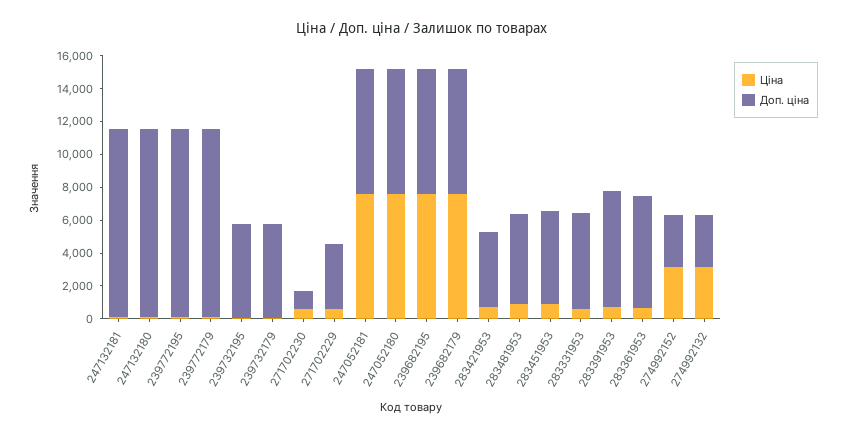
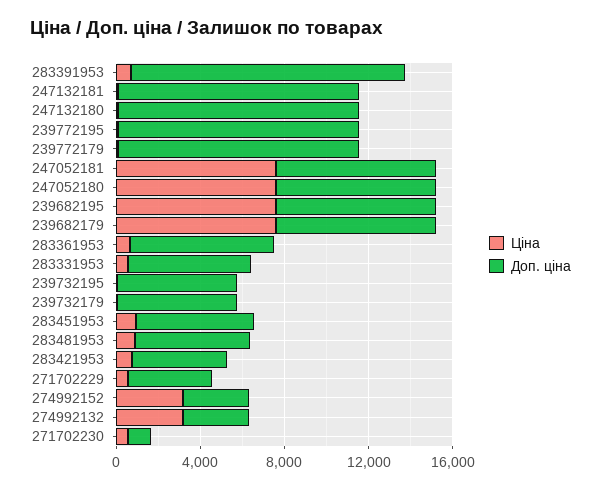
Доп. ціна, 283391953: 7000 -> 13000

